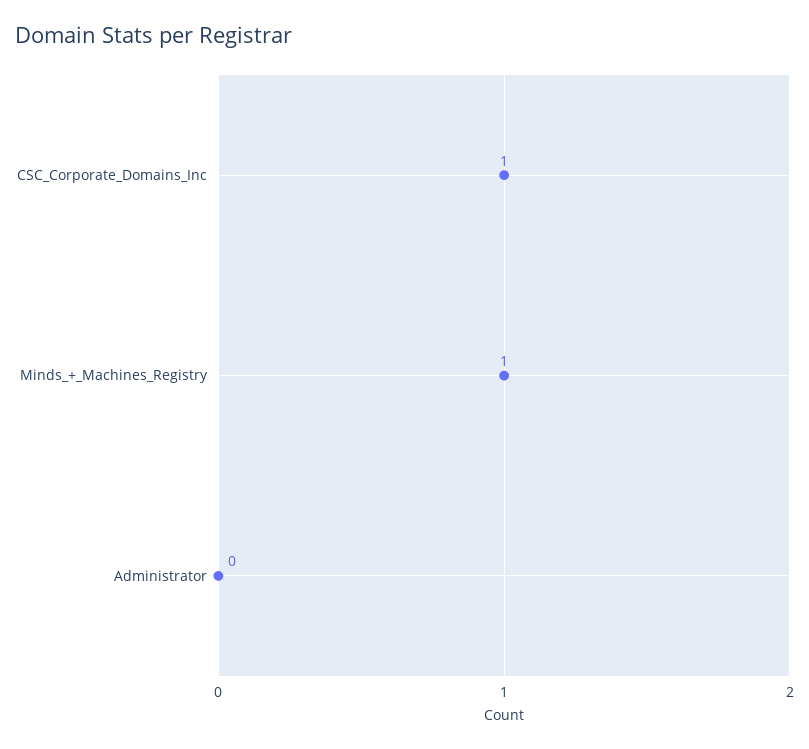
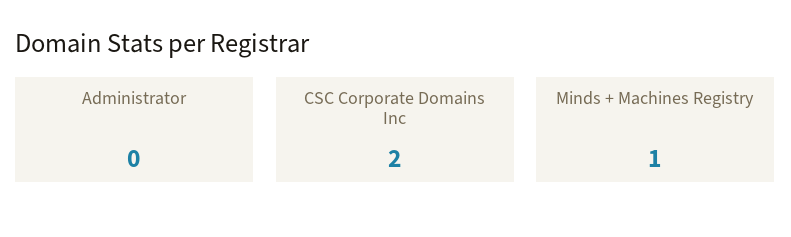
CSC_Corporate_Domains_Inc: 1 -> 2

